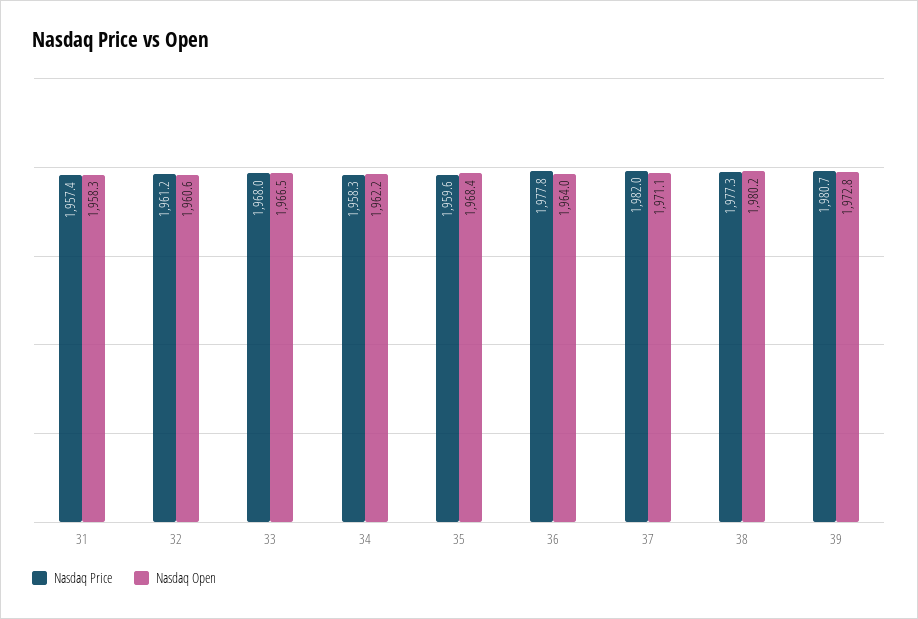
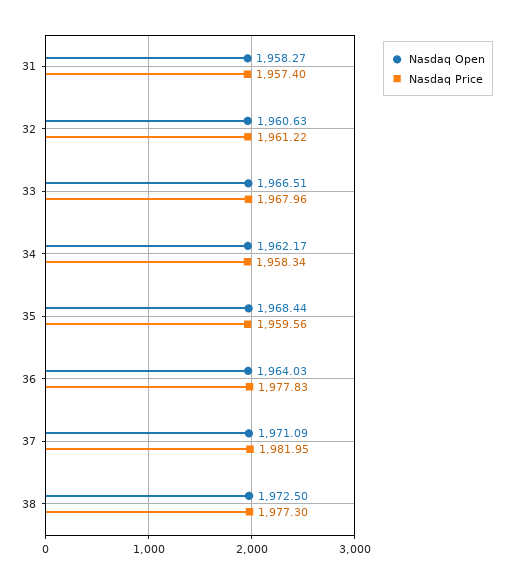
Nasdaq Open, 38: 1980.2 -> 1972.5
Nasdaq Price, 39: 1980.7 -> none
Nasdaq Open, 39: 1972.8 -> none

